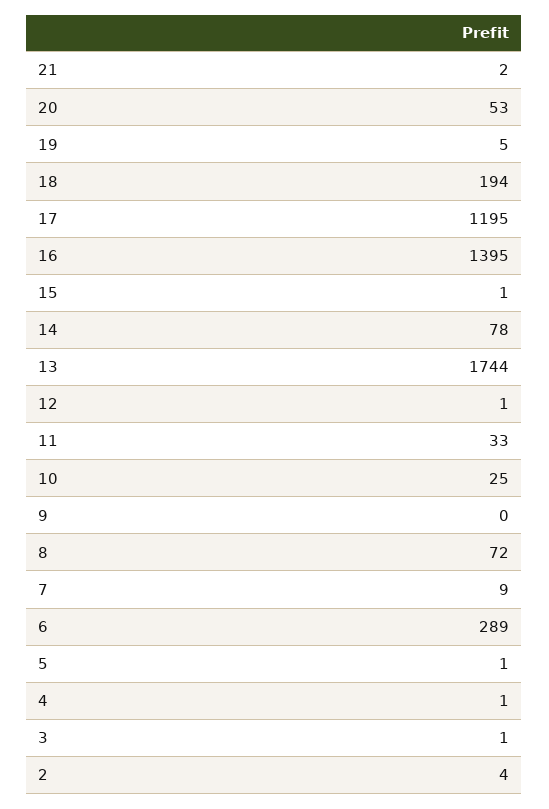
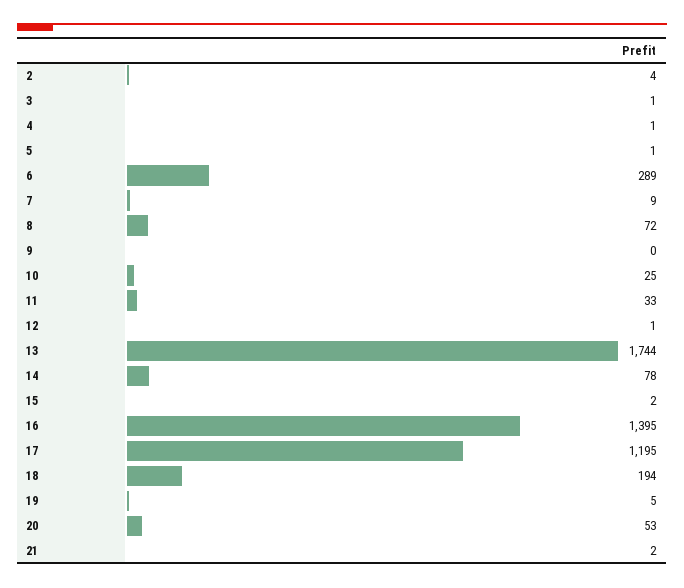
15: 1 -> 2

